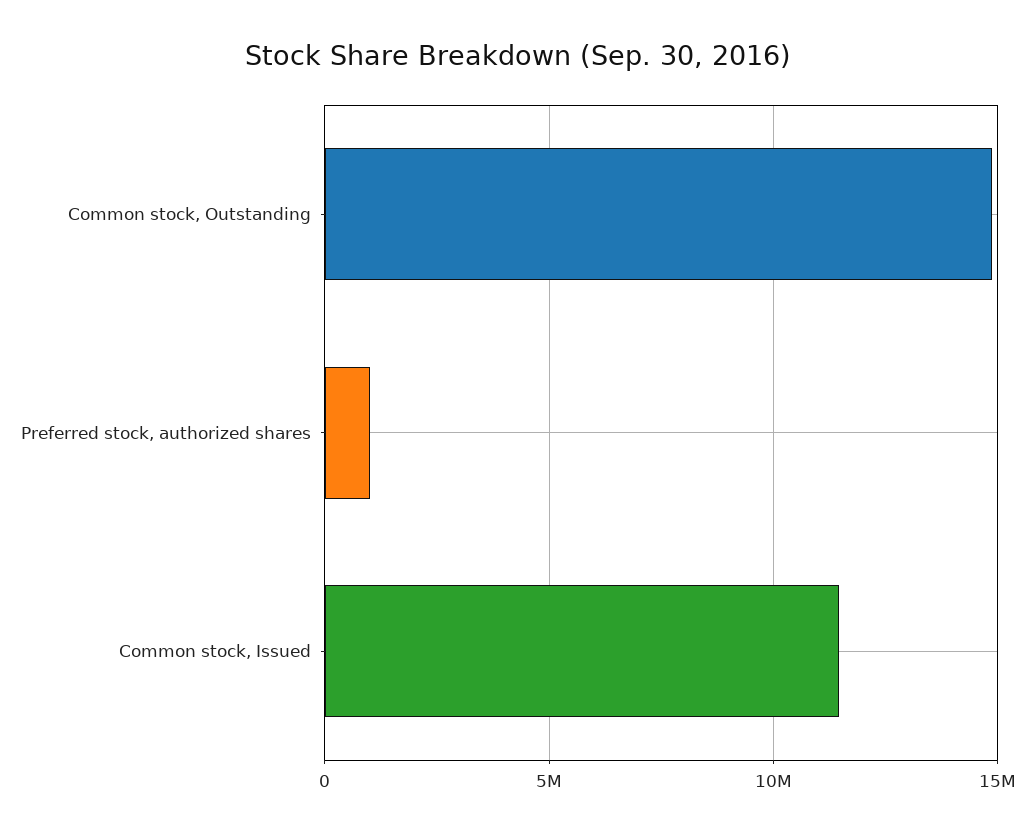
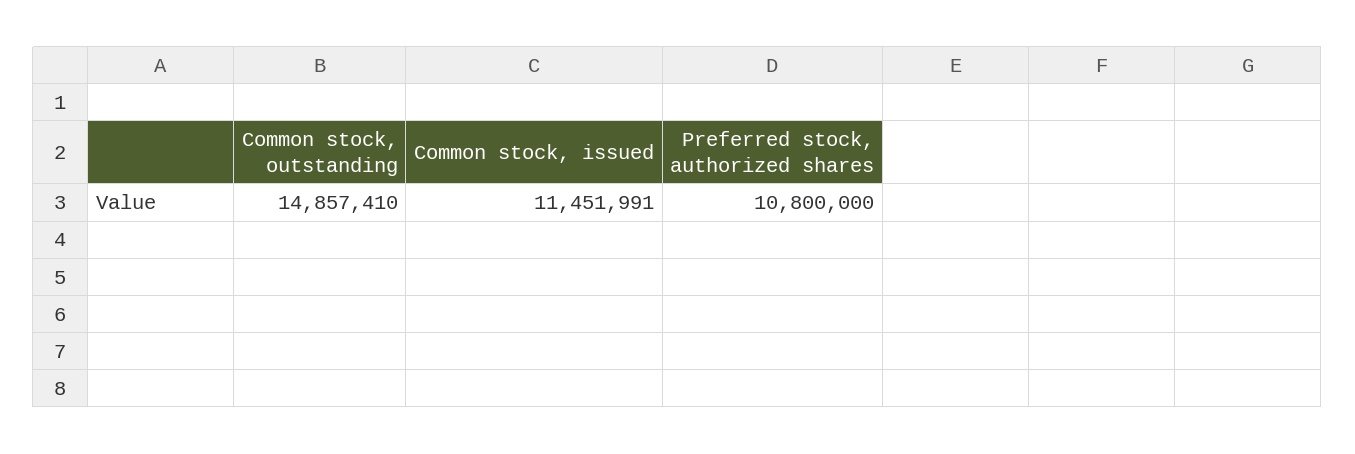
Preferred stock, authorized shares: 1000000 -> 10800000

